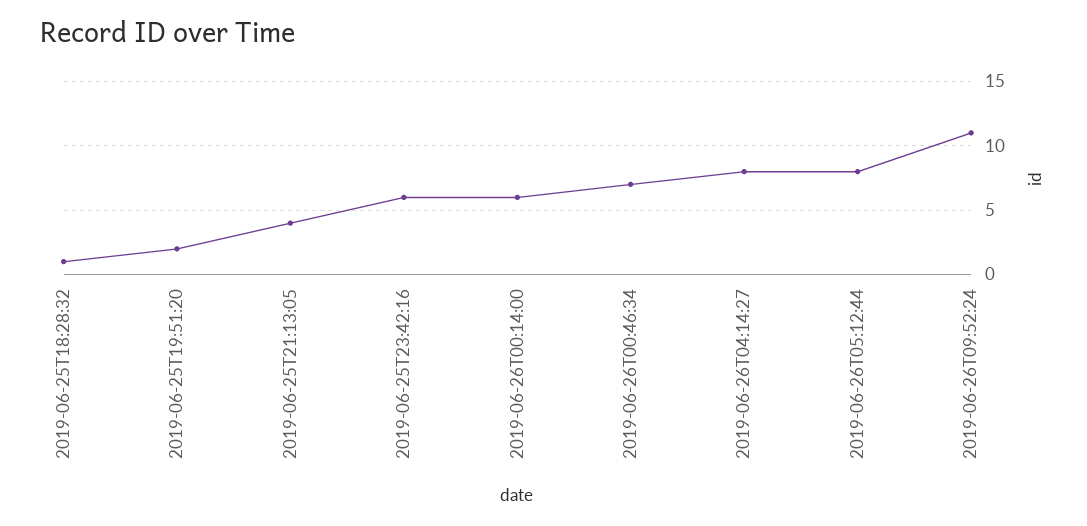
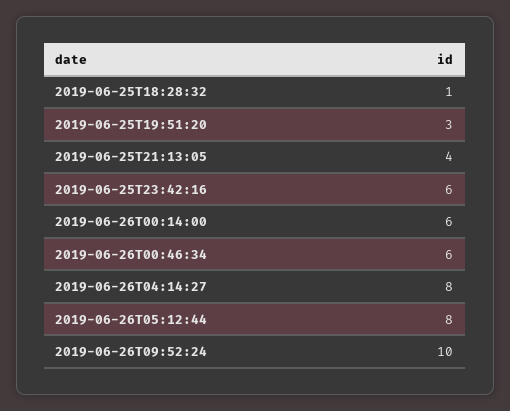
2019-06-25T19:51:20: 2 -> 3
2019-06-26T00:46:34: 7 -> 6
2019-06-26T09:52:24: 11 -> 10

